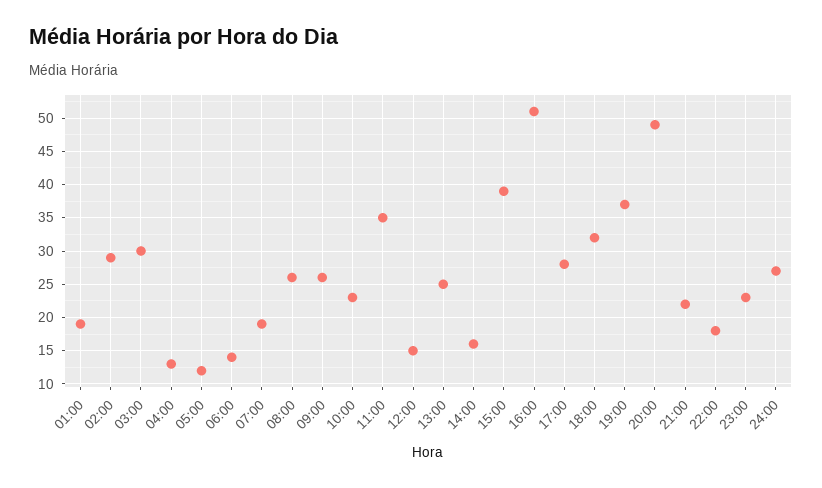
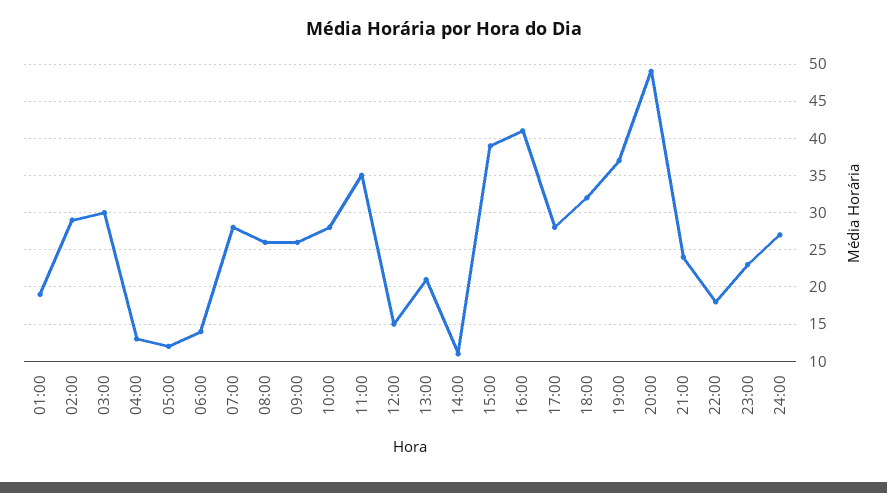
07:00: 19 -> 28
10:00: 23 -> 28
13:00: 25 -> 21
14:00: 16 -> 11
16:00: 51 -> 41
21:00: 22 -> 24

